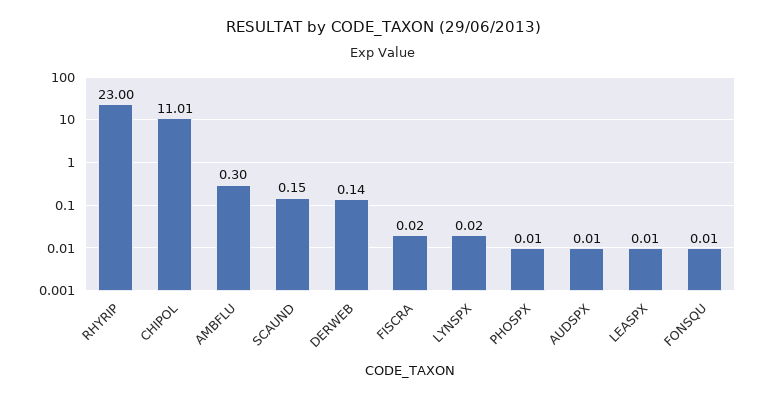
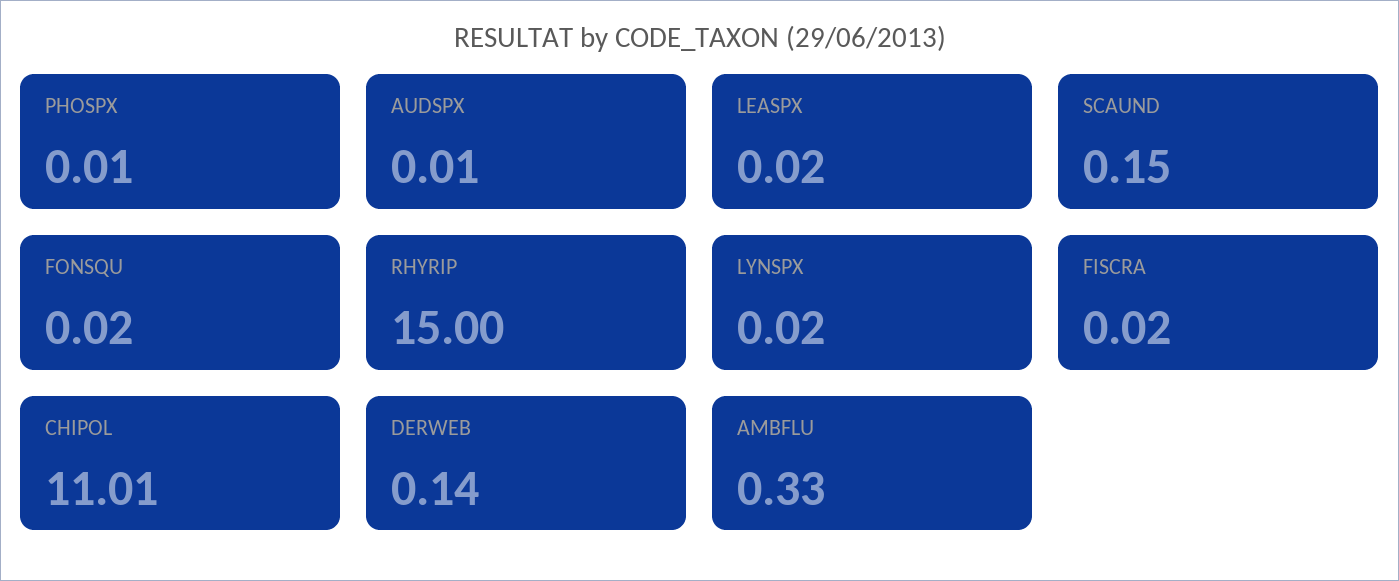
RHYRIP: 23 -> 15
AMBFLU: 0.3 -> 0.33
LEASPX: 0.01 -> 0.02
FONSQU: 0.01 -> 0.02

